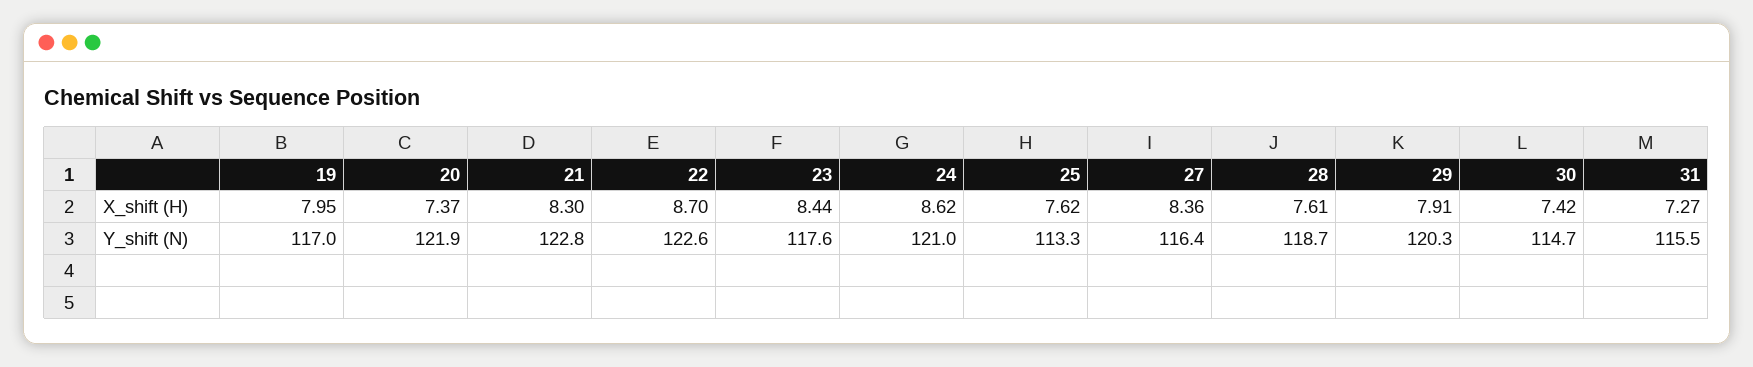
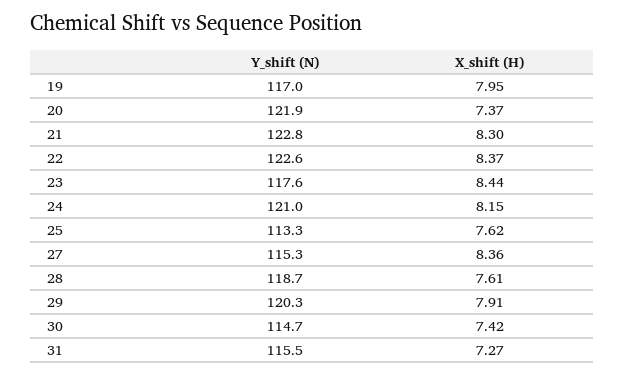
22, X_shift (H): 8.7 -> 8.37
24, X_shift (H): 8.62 -> 8.15
27, Y_shift (N): 116.4 -> 115.3

